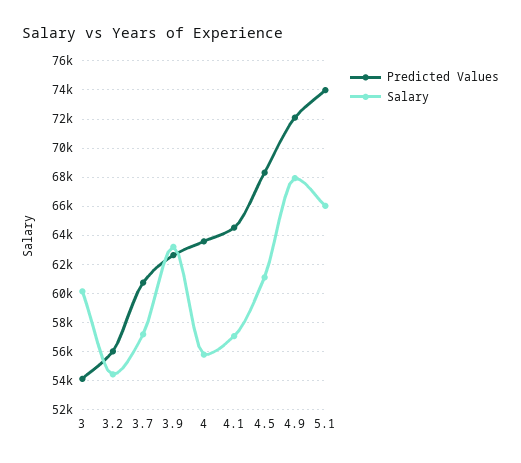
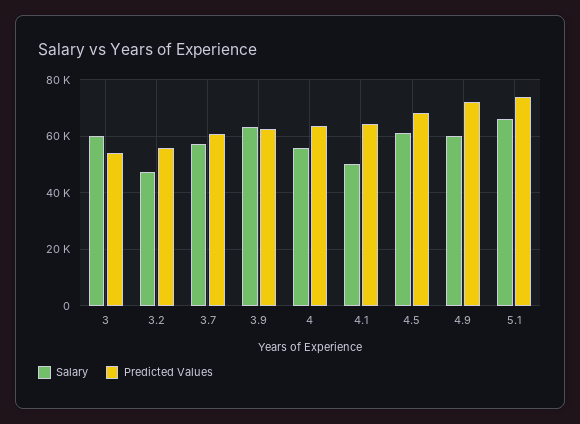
Salary, 3.2: 54500 -> 47500
Salary, 4.1: 57000 -> 50000
Salary, 4.9: 68000 -> 60000

